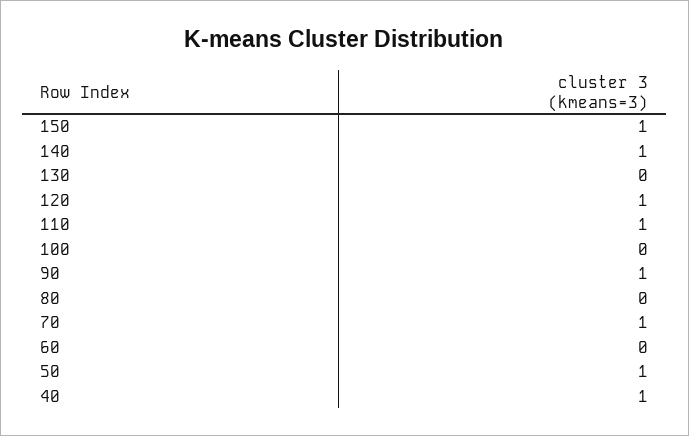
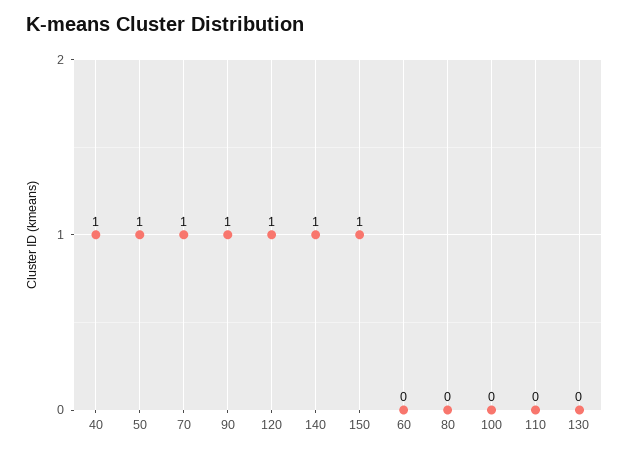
110: 1 -> 0

